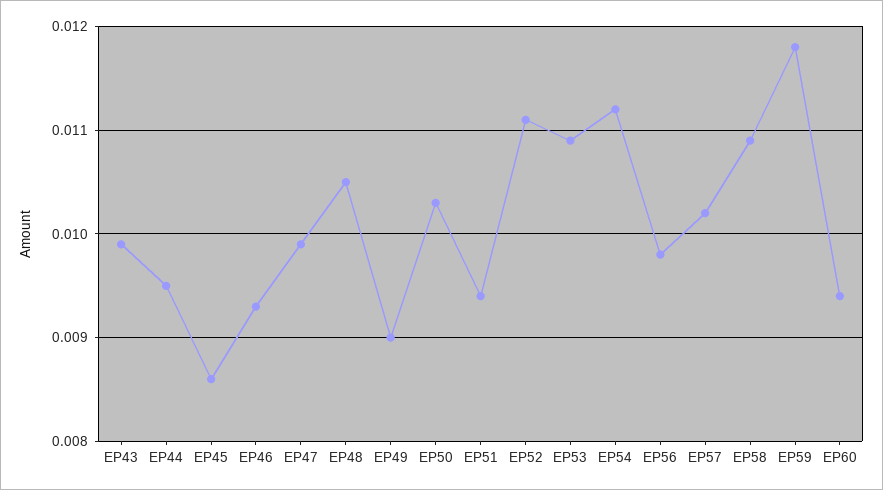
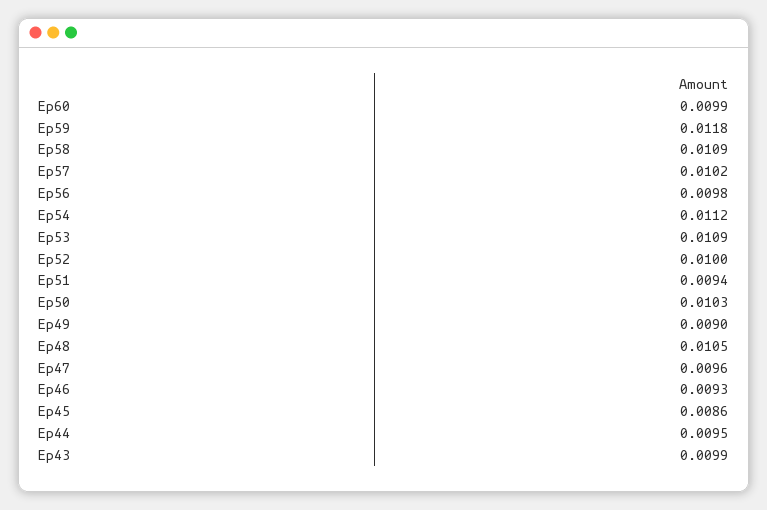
EP47: 0.0099 -> 0.0096
EP52: 0.0111 -> 0.01
EP60: 0.0094 -> 0.0099

